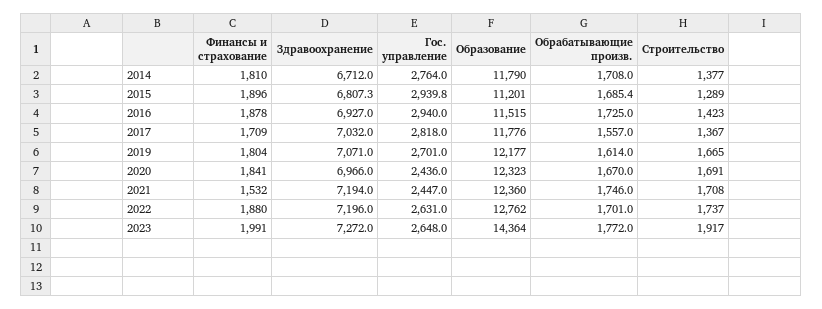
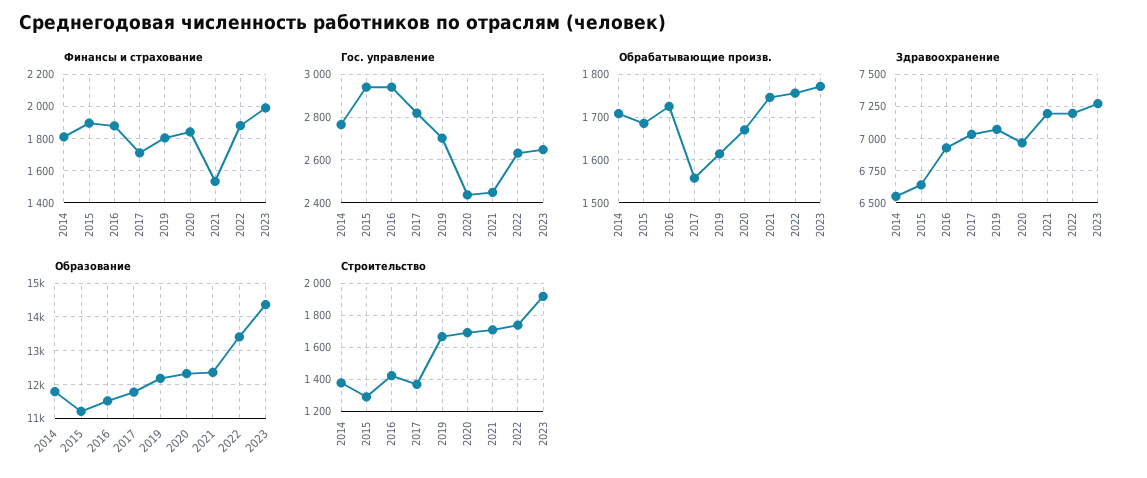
Здравоохранение, 2014: 6712 -> 6550
Здравоохранение, 2015: 6807.3 -> 6650
Образование, 2022: 12762 -> 13400
Обрабатывающие произв., 2022: 1701 -> 1760

